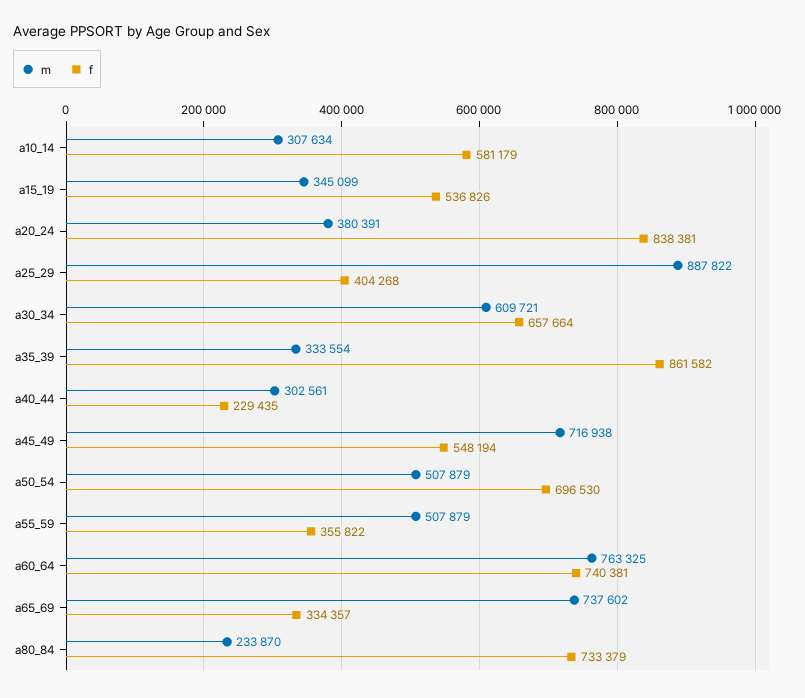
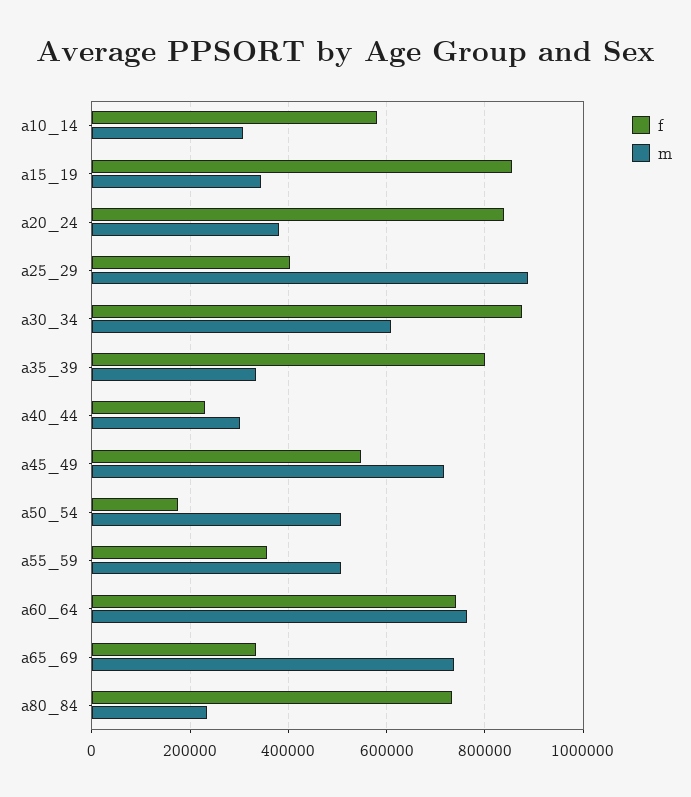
f, a15_19: 536826 -> 860000
f, a30_34: 657664 -> 880000
f, a35_39: 861582 -> 800000
f, a50_54: 696530 -> 180000

